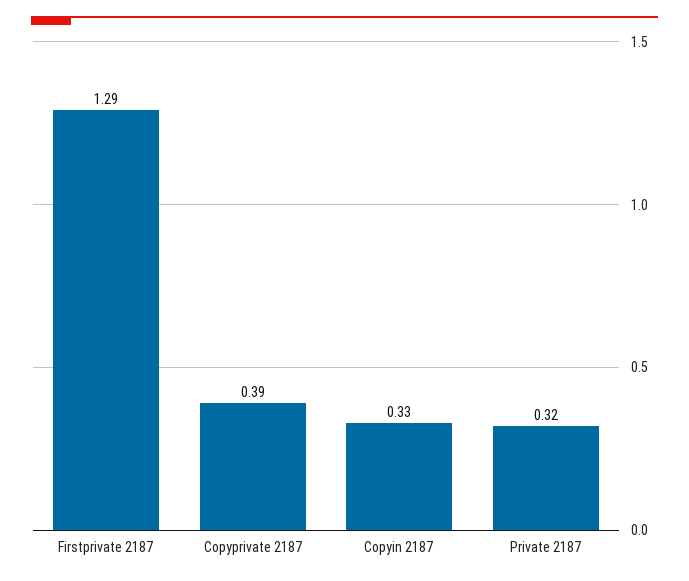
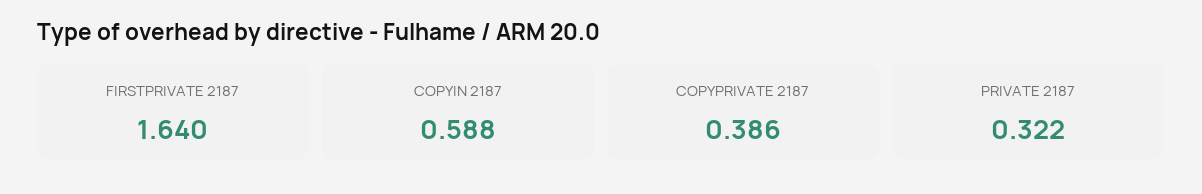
Firstprivate 2187: 1.29 -> 1.64
Copyin 2187: 0.33 -> 0.588

